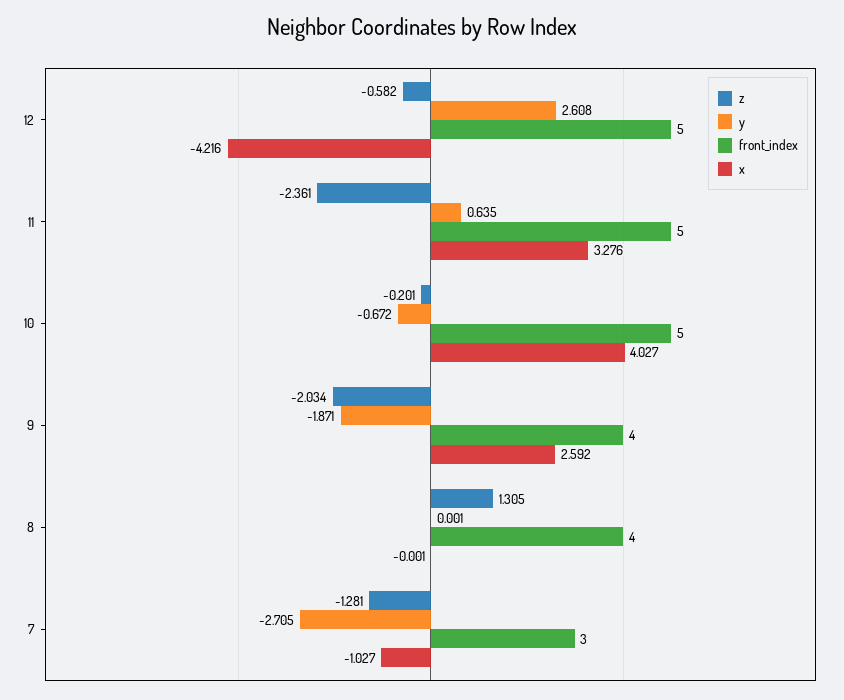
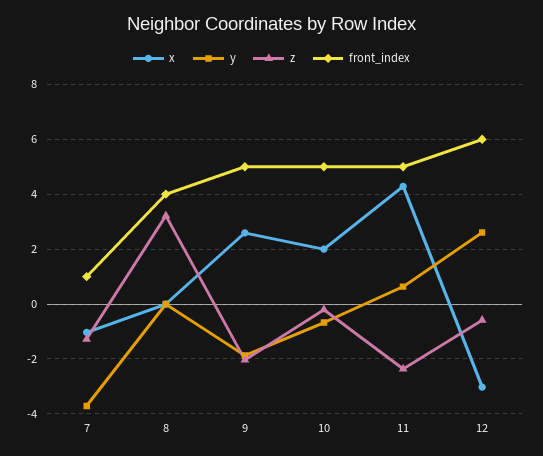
front_index, 12: 5 -> 6
x, 12: -4.216 -> -3
x, 11: 3.276 -> 4.25
x, 10: 4.027 -> 2
front_index, 9: 4 -> 5
z, 8: 1.305 -> 3.25
y, 7: -2.705 -> -3.75
front_index, 7: 3 -> 1

